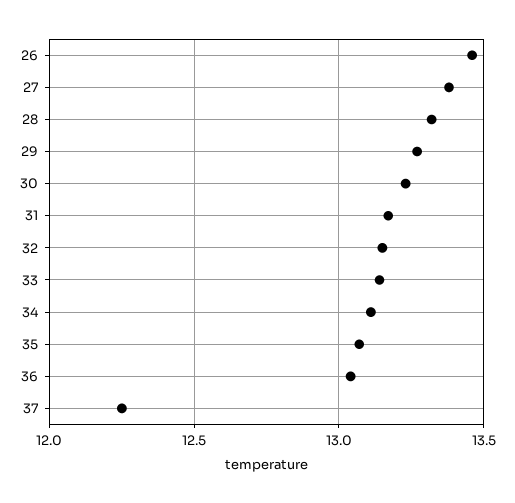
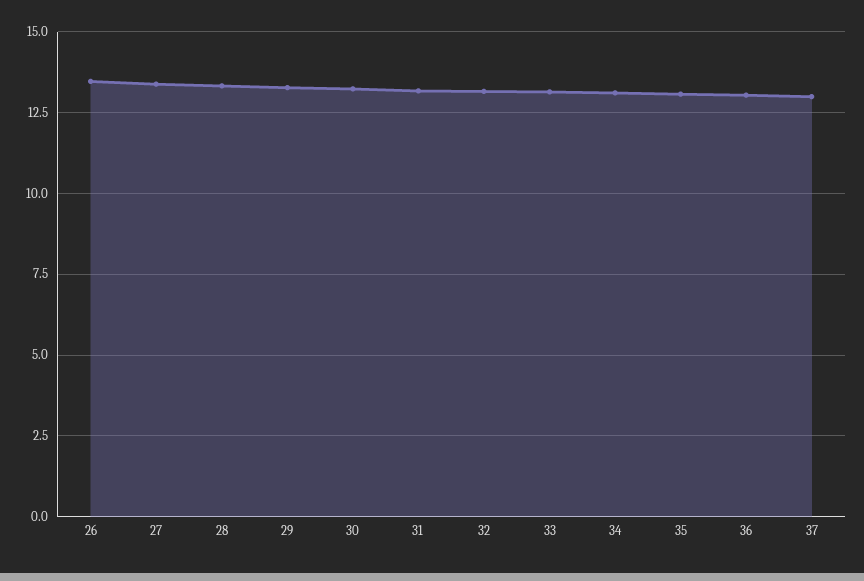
37: 12.25 -> 13

